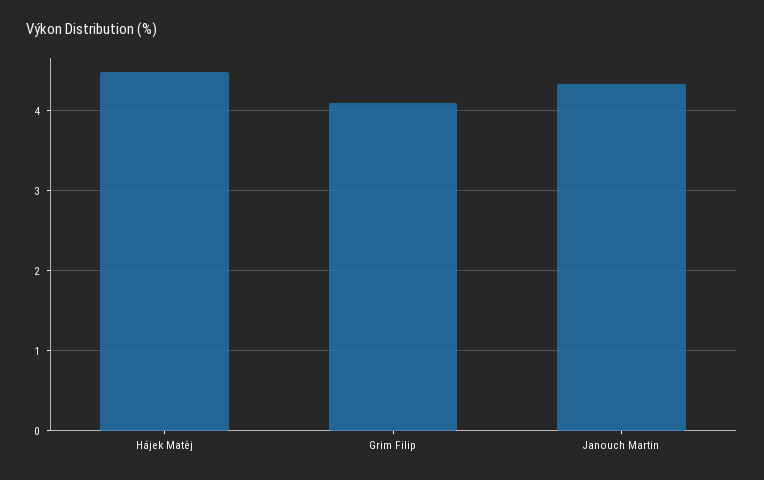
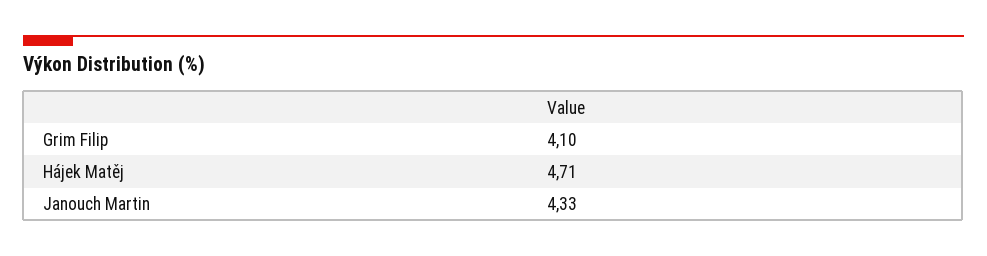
Hájek Matěj: 4.5 -> 4.71

